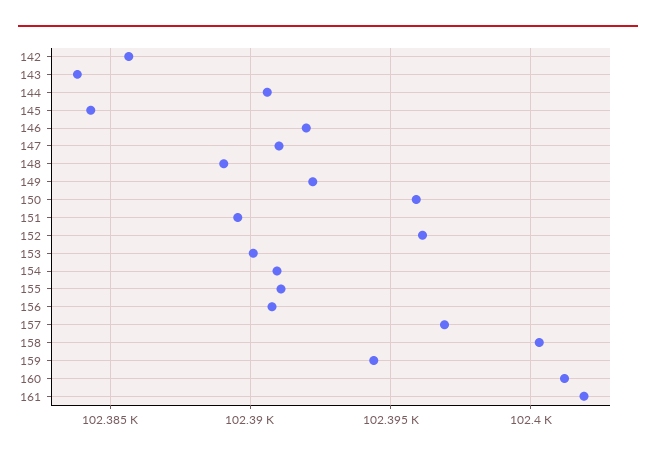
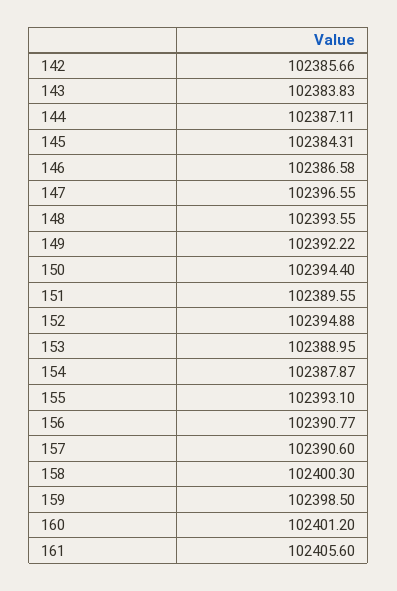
144: 102390.5 -> 102387.11
146: 102392 -> 102386.58
147: 102391 -> 102396.55
148: 102389 -> 102393.55
150: 102396 -> 102394.4
152: 102396 -> 102394.88
153: 102390 -> 102388.95
154: 102391 -> 102387.87
155: 102391 -> 102393.1
157: 102397 -> 102390.6
159: 102394.5 -> 102398.5
161: 102402 -> 102405.6

